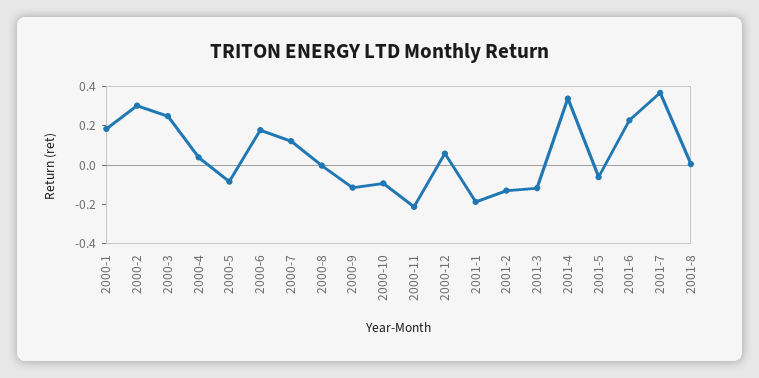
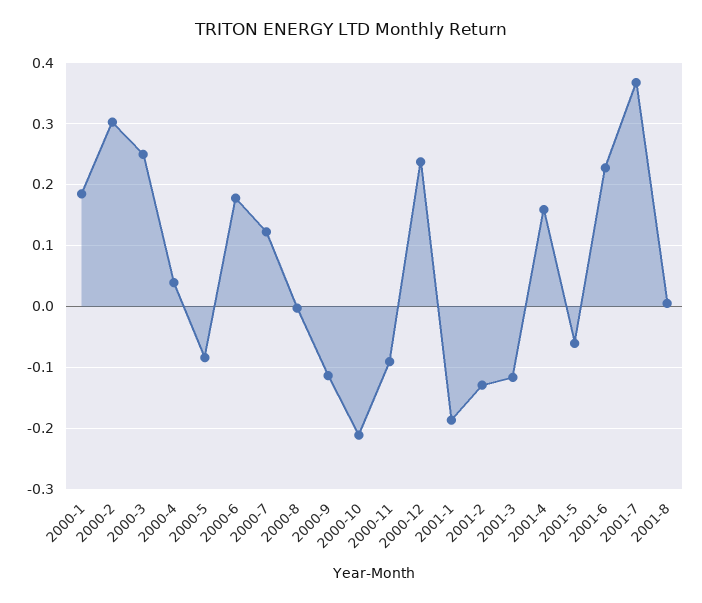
2000-10: -0.1 -> -0.21
2000-11: -0.2 -> -0.09
2000-12: 0.05 -> 0.24
2001-4: 0.35 -> 0.16

